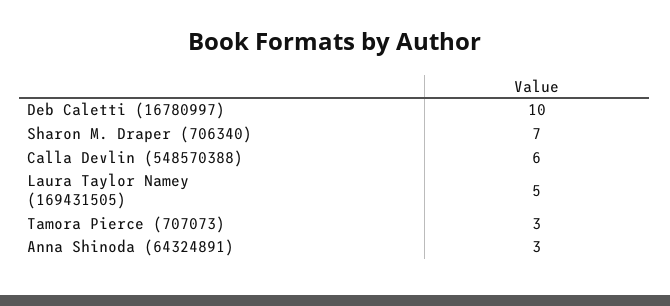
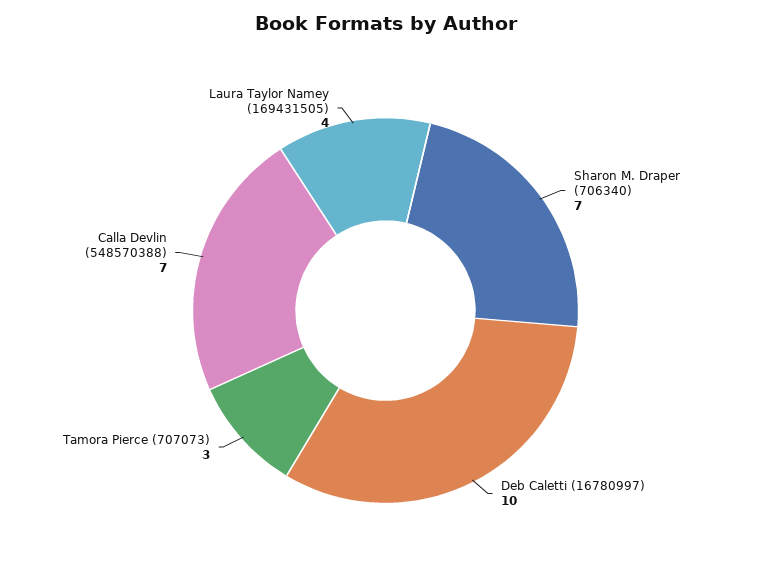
Calla Devlin (548570388): 6 -> 7
Laura Taylor Namey (169431505): 5 -> 4
Anna Shinoda (64324891): 3 -> none

